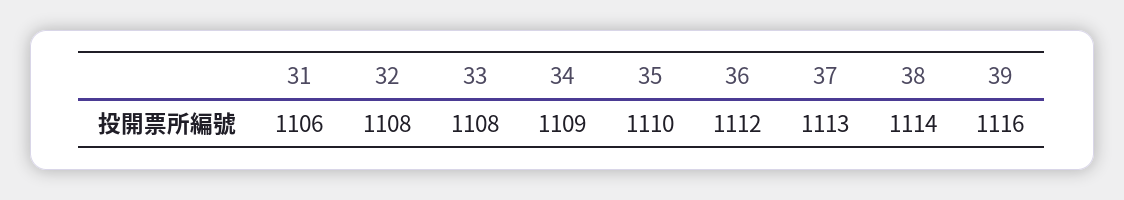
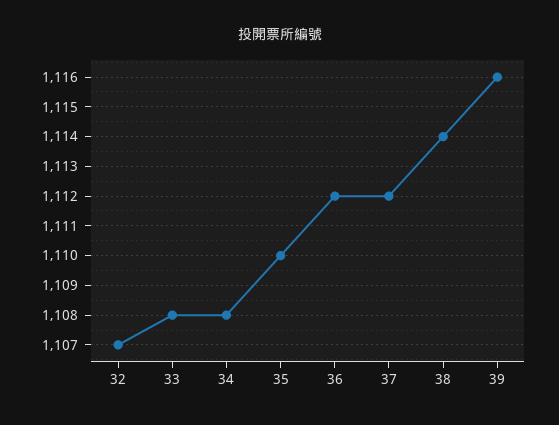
31: 1106 -> none
32: 1108 -> 1107
34: 1109 -> 1108
37: 1113 -> 1112

